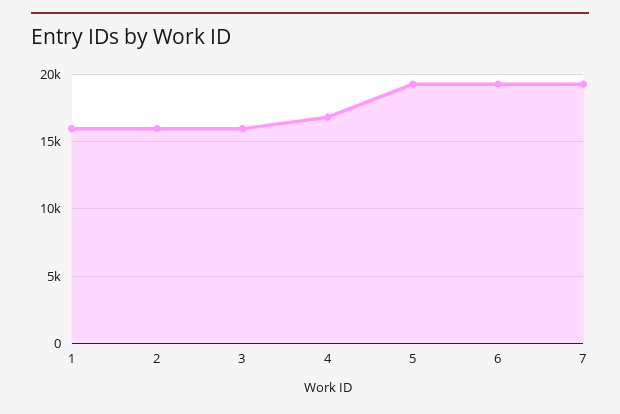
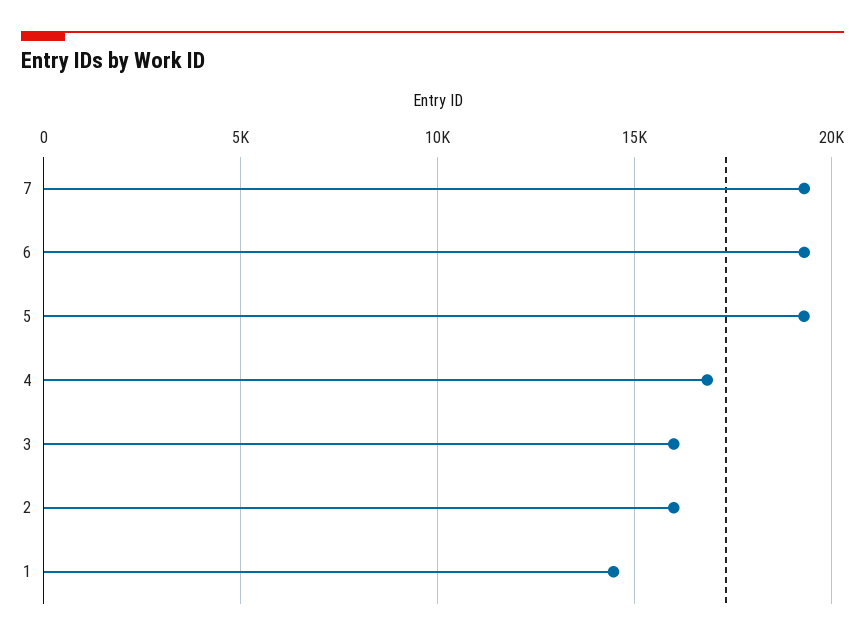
1: 16000 -> 14500

